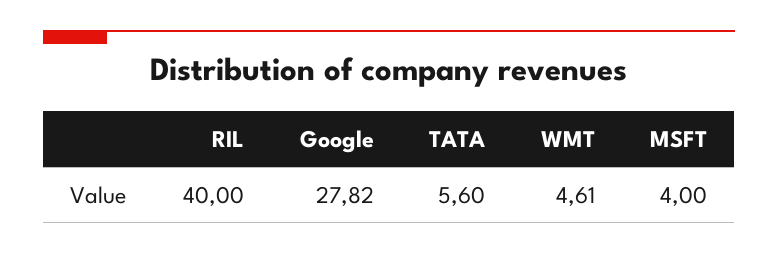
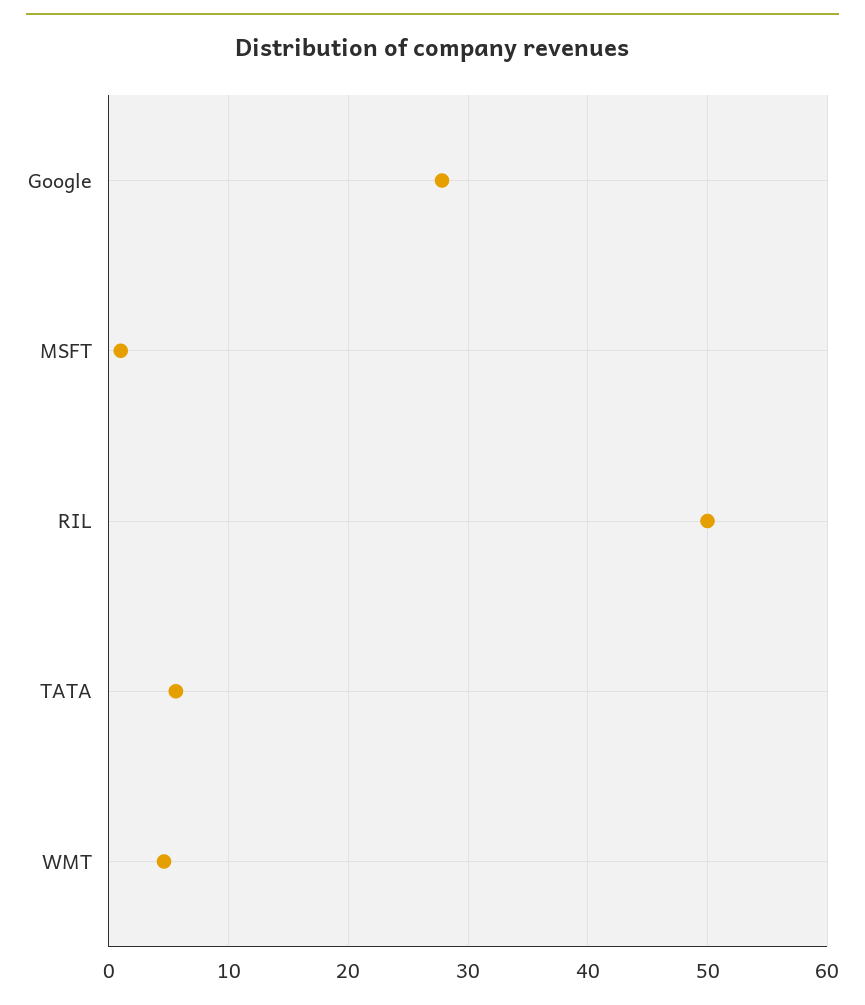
RIL: 40 -> 50
MSFT: 4 -> 1

